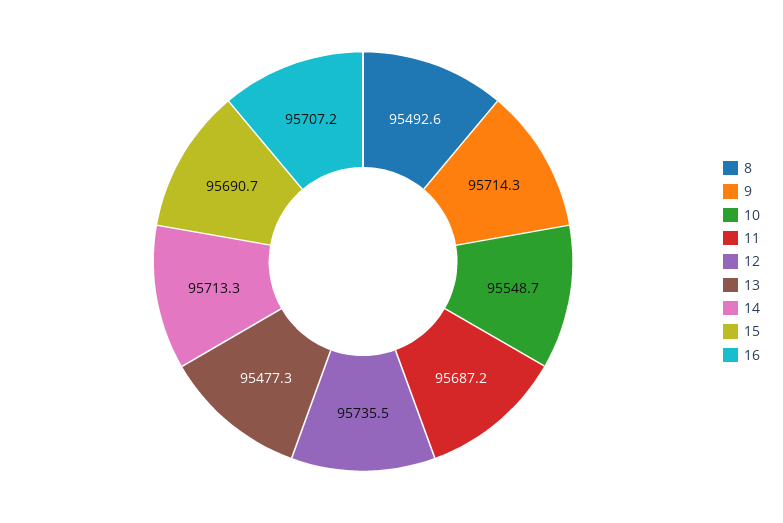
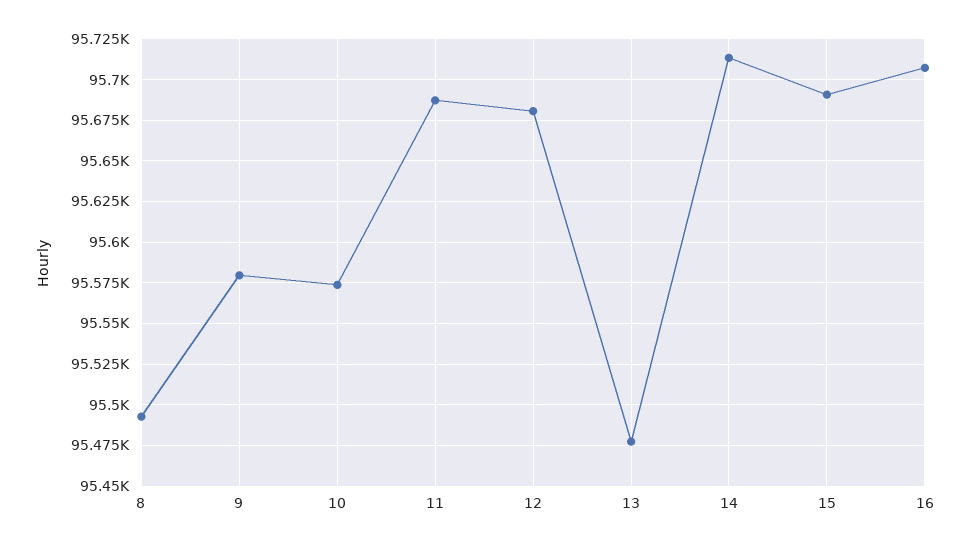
9: 95714.3 -> 95580
10: 95548.7 -> 95575
12: 95735.5 -> 95680

